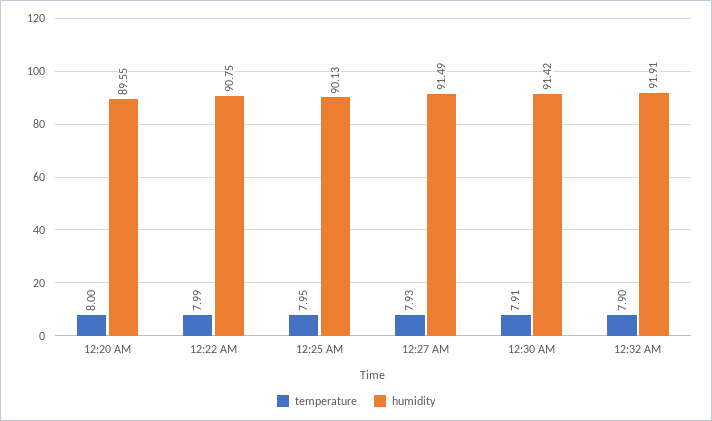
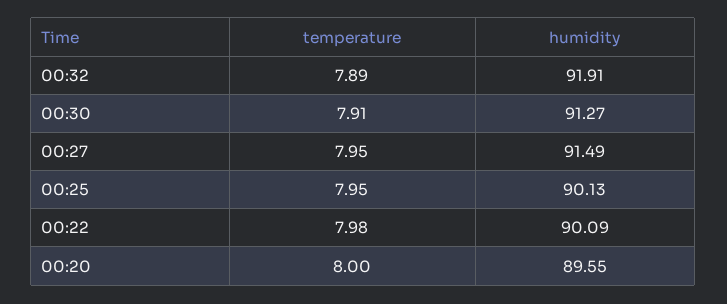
temperature, 12:22 AM: 7.99 -> 7.98
humidity, 12:22 AM: 90.75 -> 90.09
temperature, 12:27 AM: 7.93 -> 7.95
humidity, 12:30 AM: 91.42 -> 91.27
temperature, 12:32 AM: 7.9 -> 7.89

